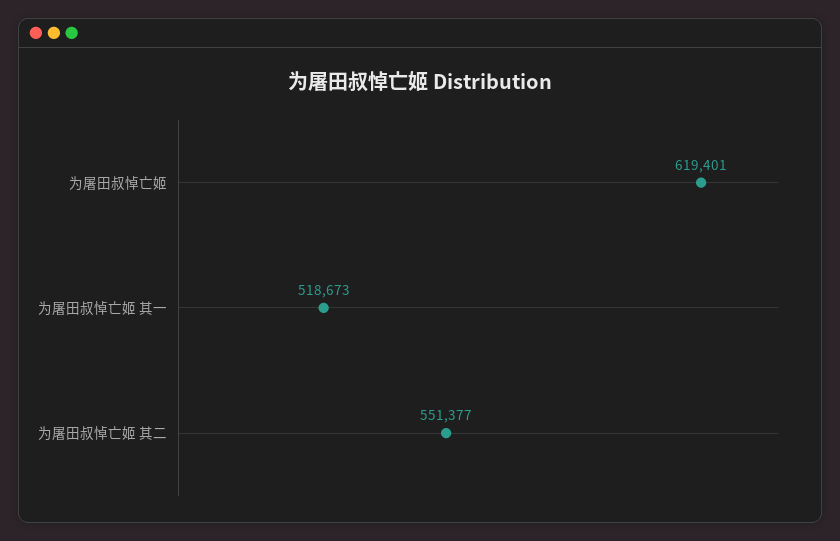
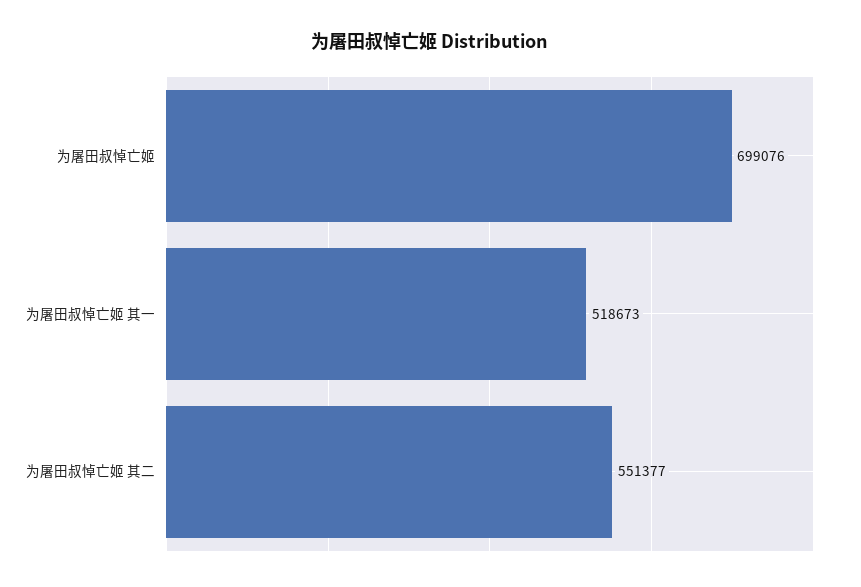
为屠田叔悼亡姬: 619401 -> 699076

